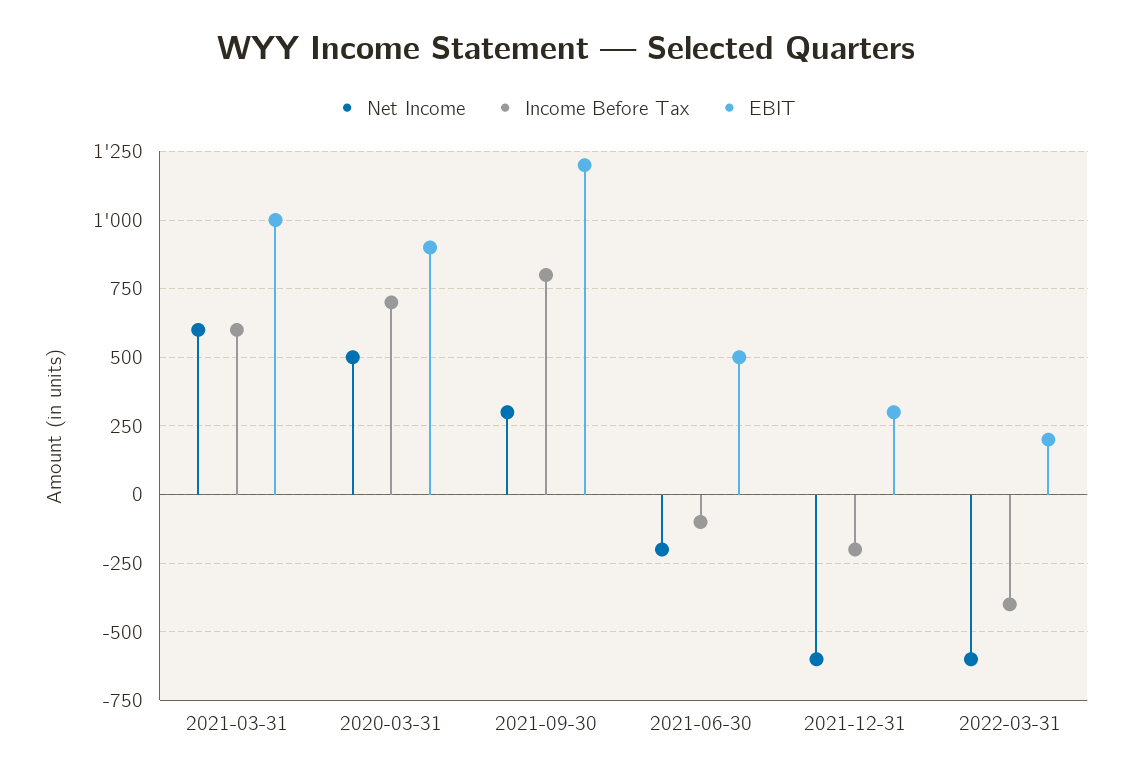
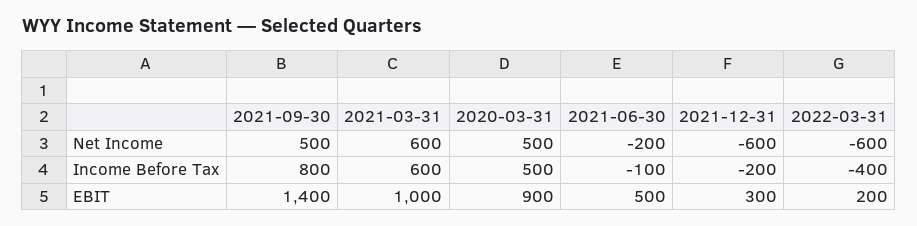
Income Before Tax, 2020-03-31: 700 -> 500
Net Income, 2021-09-30: 300 -> 500
EBIT, 2021-09-30: 1200 -> 1400

